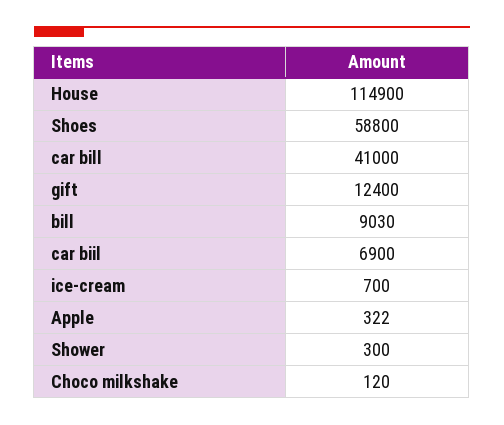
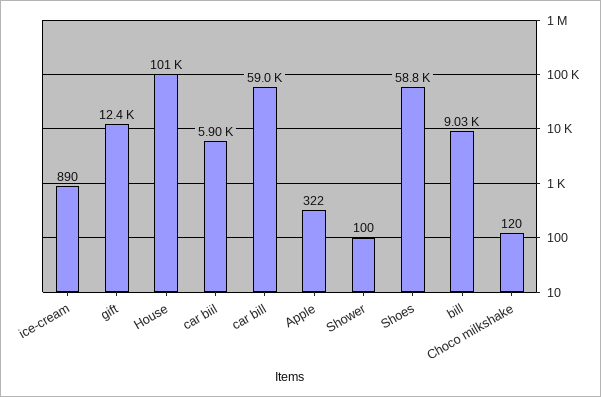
House: 114900 -> 101000
car bill: 41000 -> 59000
car biil: 6900 -> 5900
ice-cream: 700 -> 890
Shower: 300 -> 100

